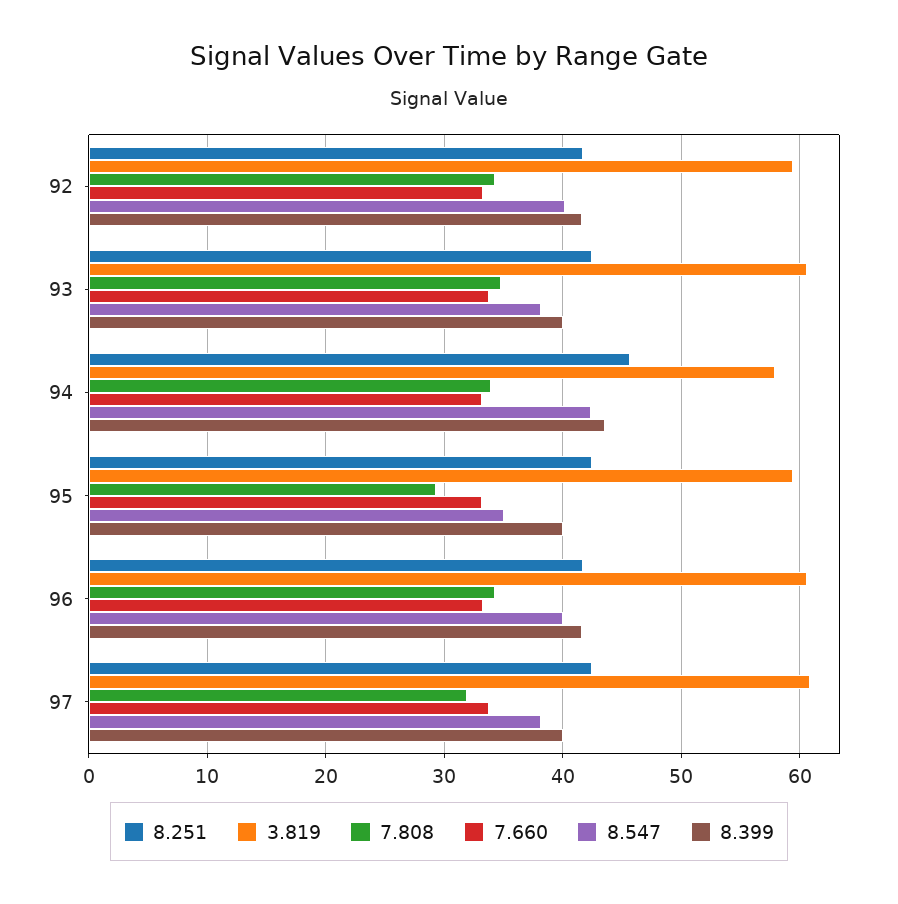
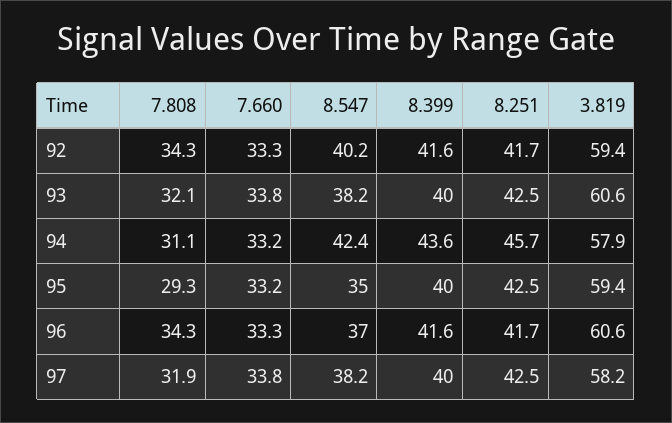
7.808, 93: 35 -> 32.1
7.808, 94: 34 -> 31.1
8.547, 96: 40 -> 37
3.819, 97: 61 -> 58.2

